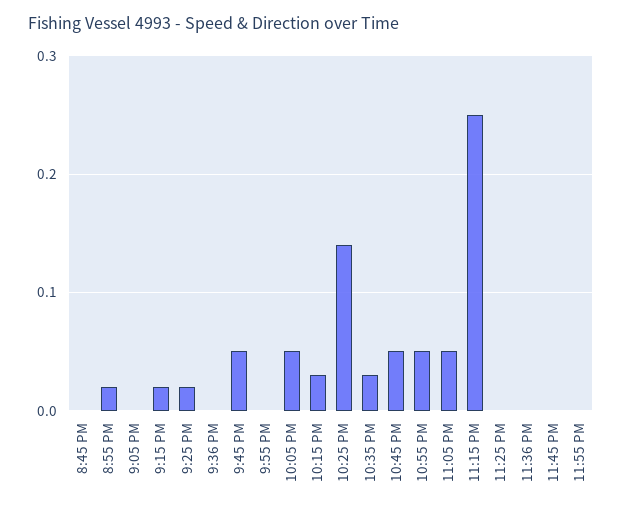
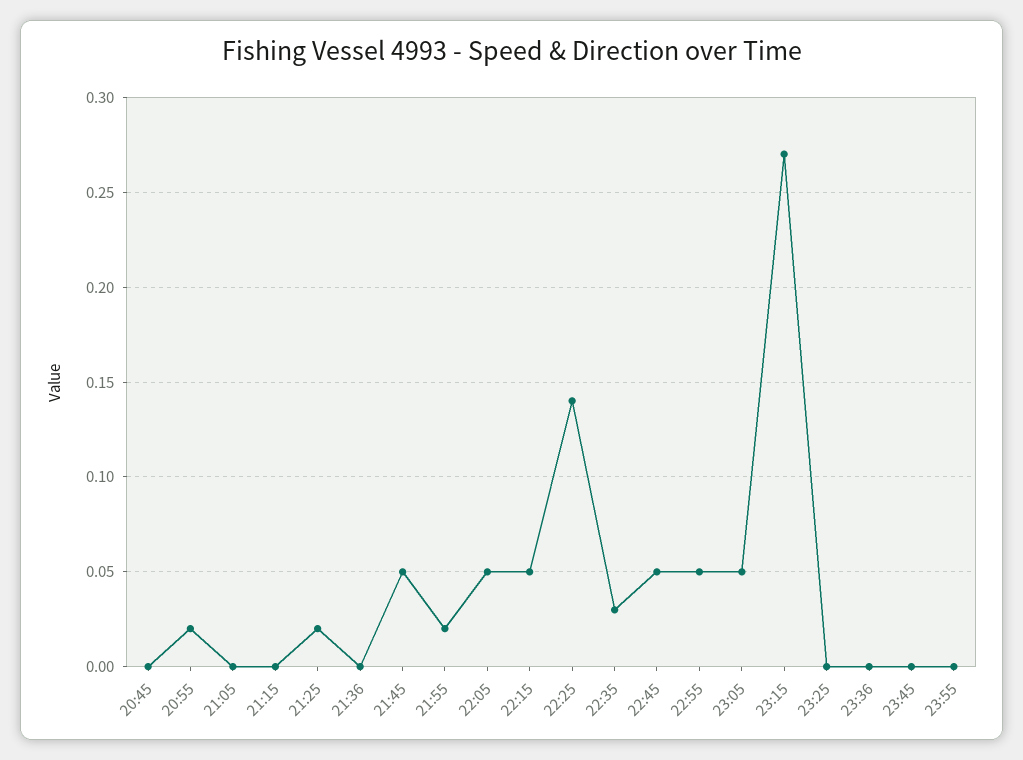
9:15 PM: 0.02 -> 0
9:55 PM: 0 -> 0.02
10:15 PM: 0.03 -> 0.05
11:15 PM: 0.25 -> 0.27

